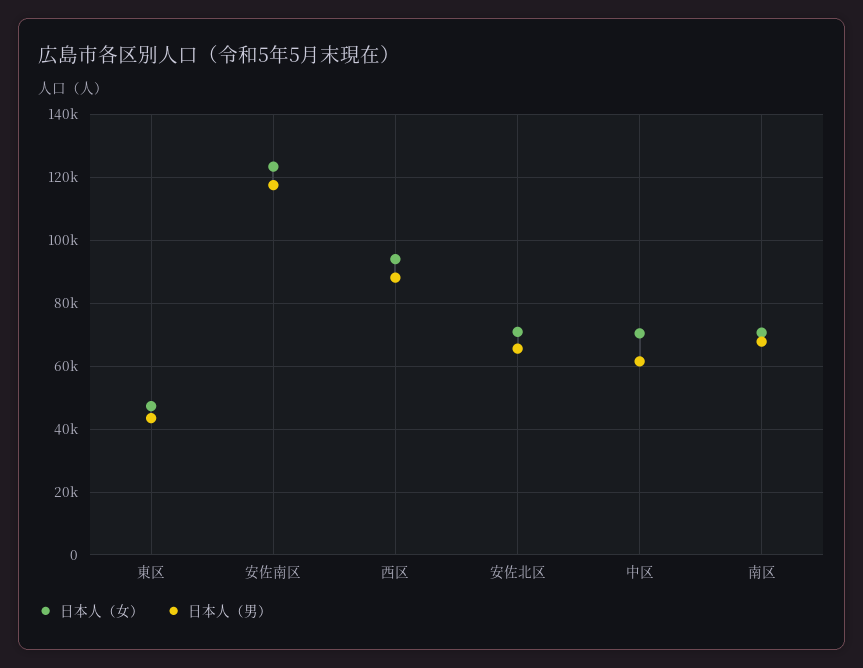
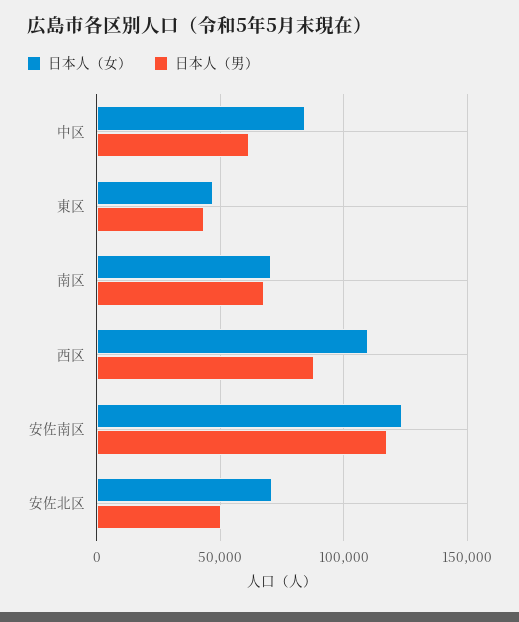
日本人（女）, 西区: 94000 -> 110000
日本人（男）, 安佐北区: 66000 -> 50000
日本人（女）, 中区: 70000 -> 85000

